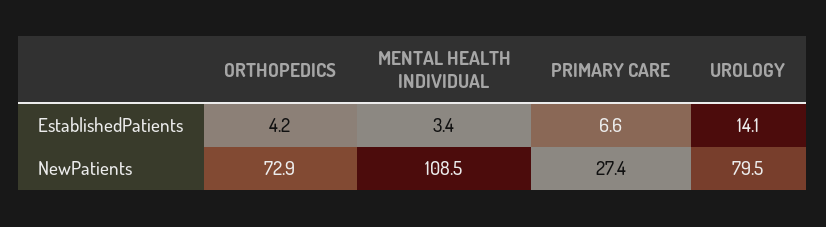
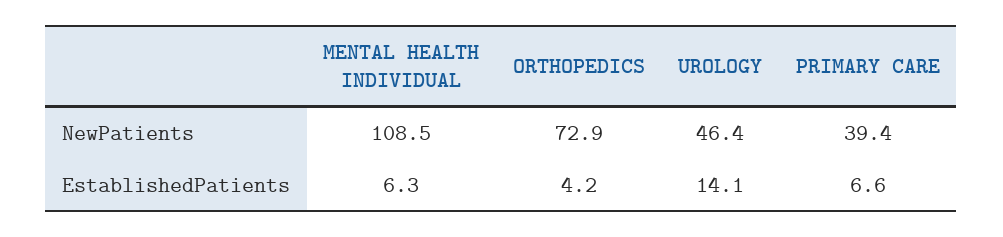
MENTAL HEALTH INDIVIDUAL, EstablishedPatients: 3.4 -> 6.3
PRIMARY CARE, NewPatients: 27.4 -> 39.4
UROLOGY, NewPatients: 79.5 -> 46.4

